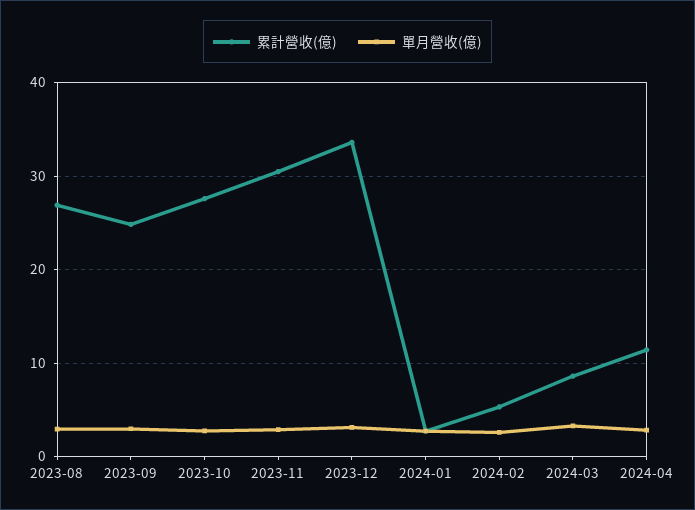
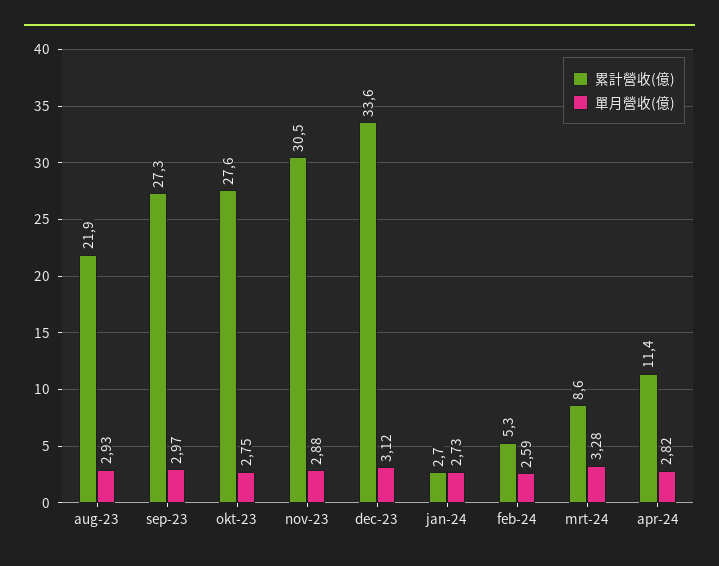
累計營收(億), 2023-08: 27 -> 21.9
累計營收(億), 2023-09: 25 -> 27.3

